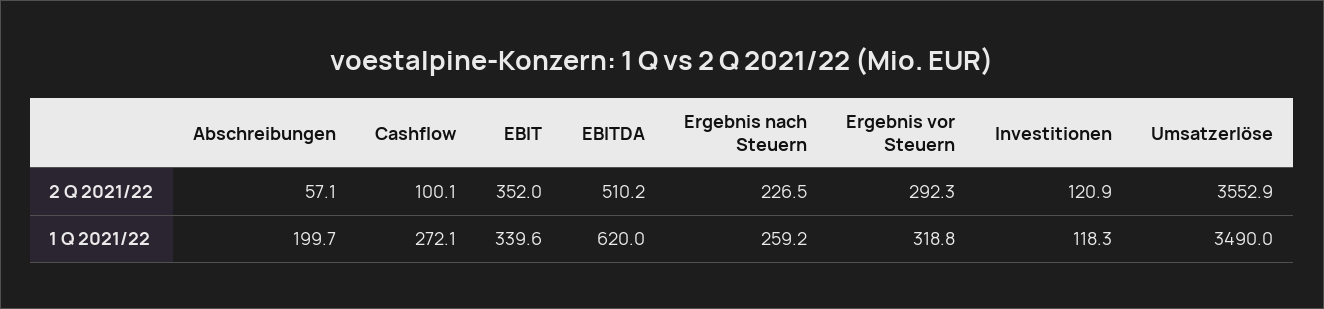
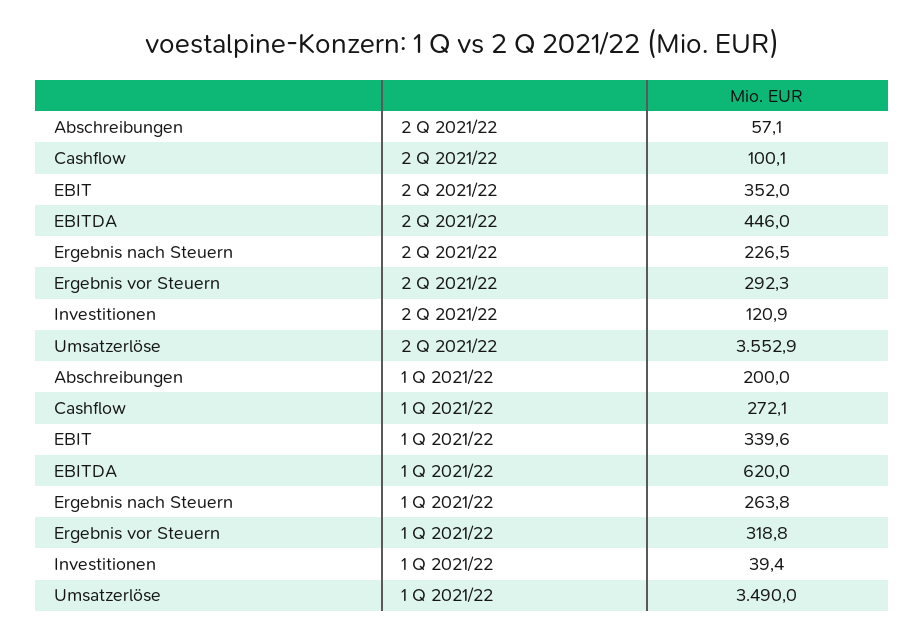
EBITDA, 2 Q 2021/22: 510.2 -> 446
Abschreibungen, 1 Q 2021/22: 199.7 -> 200
Ergebnis nach Steuern, 1 Q 2021/22: 259.2 -> 263.8
Investitionen, 1 Q 2021/22: 118.3 -> 39.4

